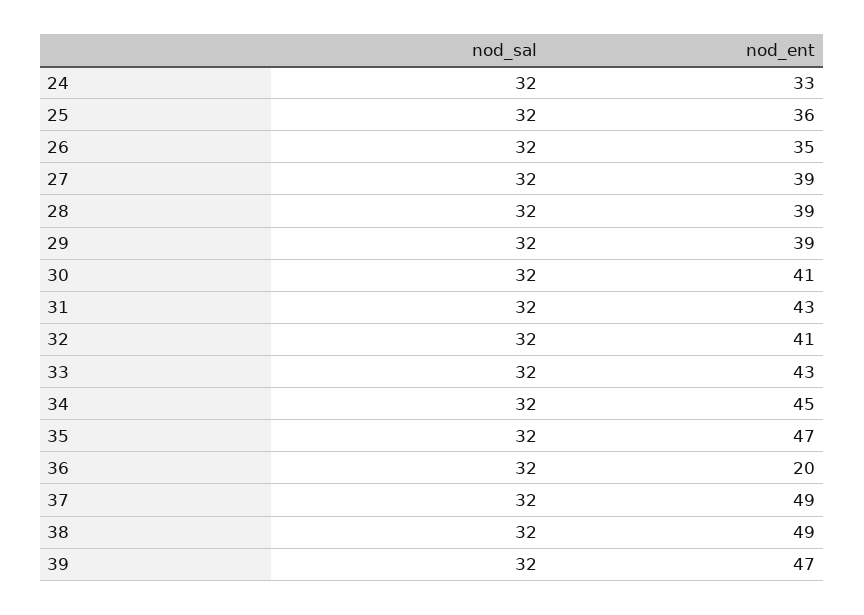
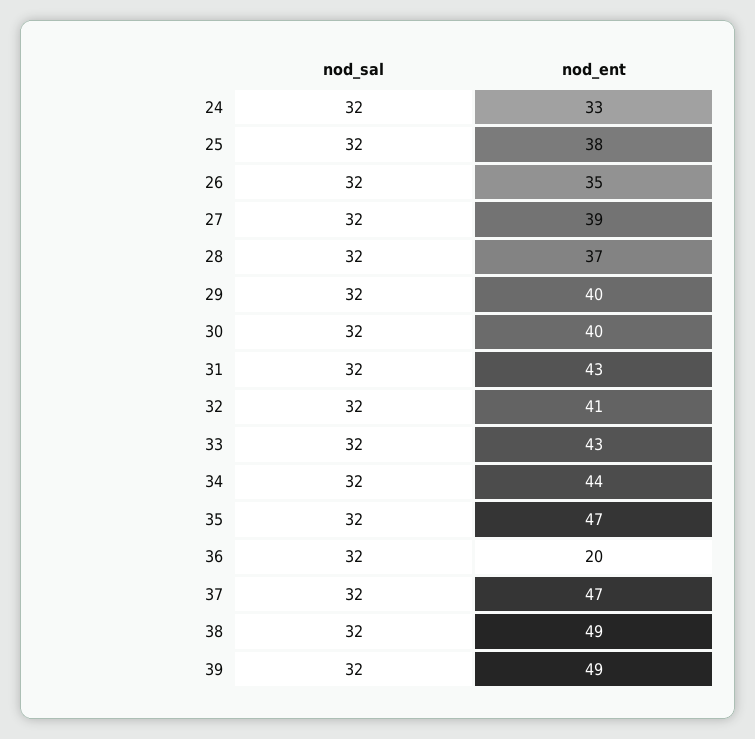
nod_ent, 25: 36 -> 38
nod_ent, 28: 39 -> 37
nod_ent, 29: 39 -> 40
nod_ent, 30: 41 -> 40
nod_ent, 34: 45 -> 44
nod_ent, 37: 49 -> 47
nod_ent, 39: 47 -> 49

